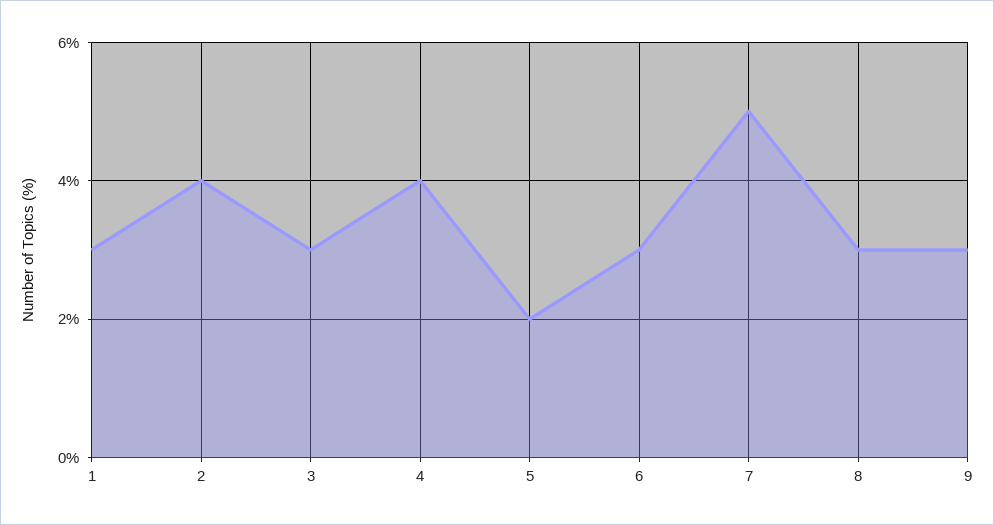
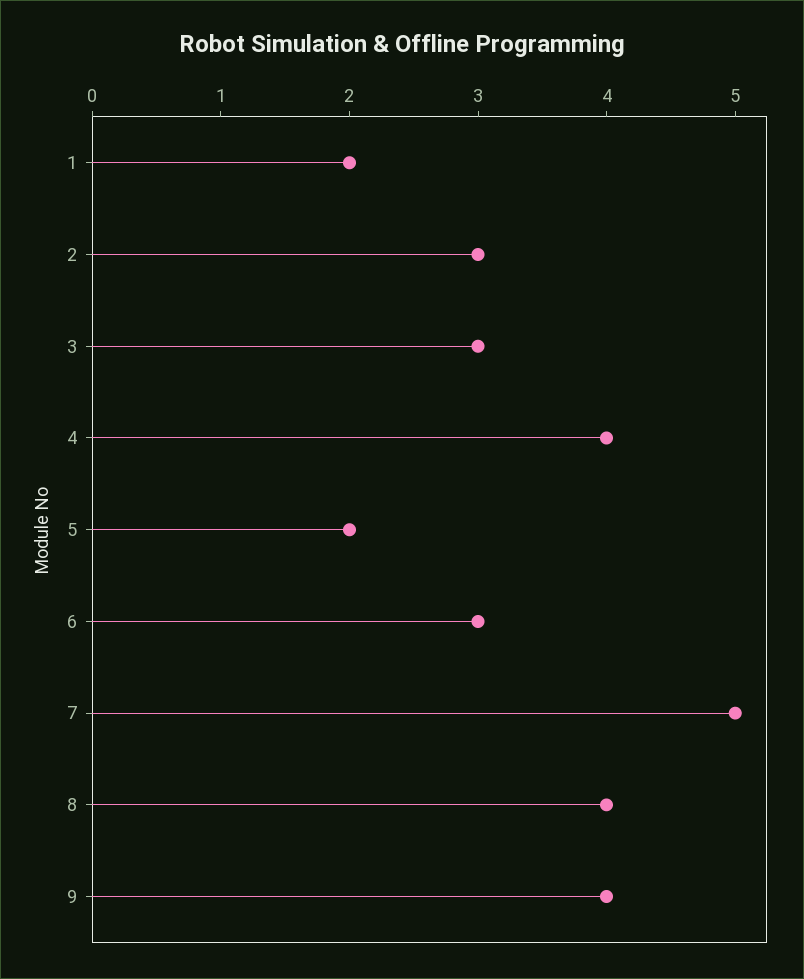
1: 3 -> 2
2: 4 -> 3
8: 3 -> 4
9: 3 -> 4

